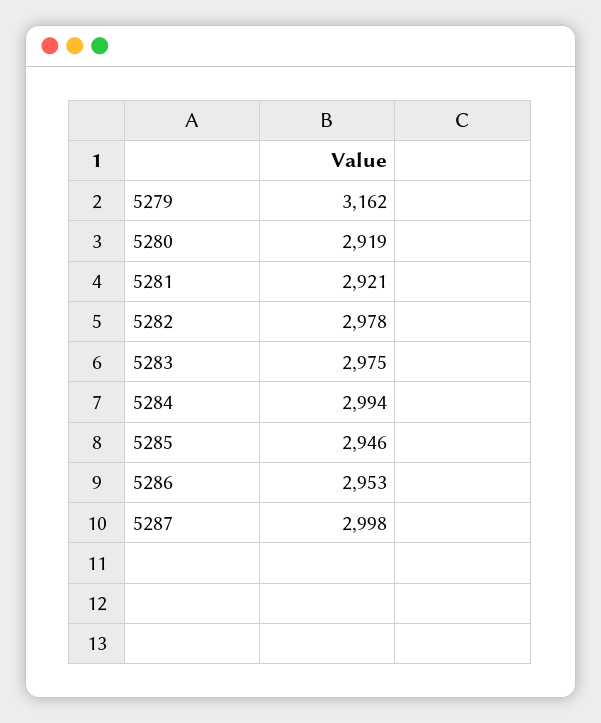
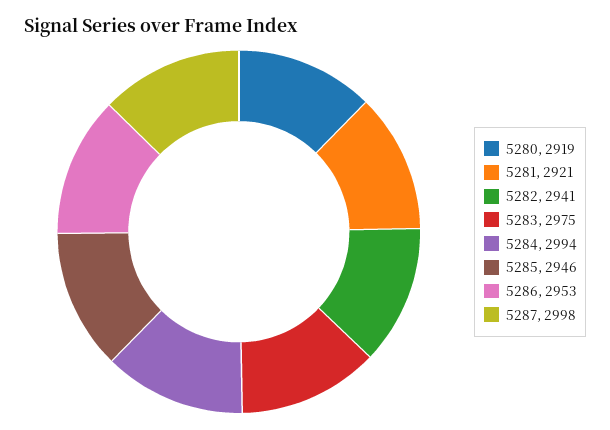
5279: 3162 -> none
5282: 2978 -> 2941

